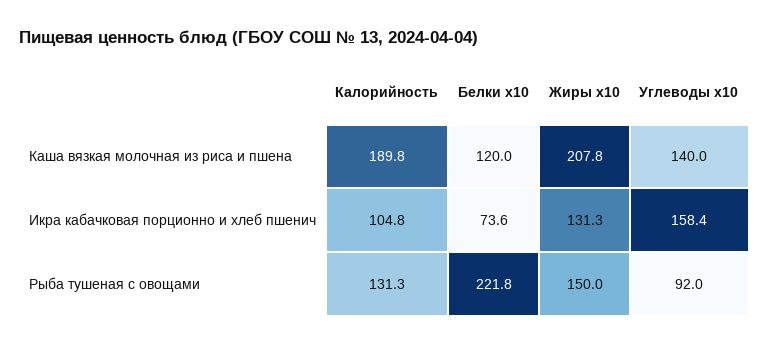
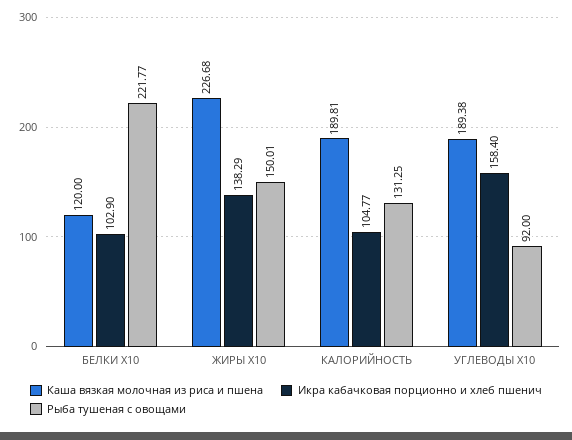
Каша вязкая молочная из риса и пшена, Жиры x10: 207.8 -> 226.68
Каша вязкая молочная из риса и пшена, Углеводы x10: 140 -> 189.38
Икра кабачковая порционно и хлеб пшенич, Белки x10: 73.6 -> 102.9
Икра кабачковая порционно и хлеб пшенич, Жиры x10: 131.3 -> 138.29

